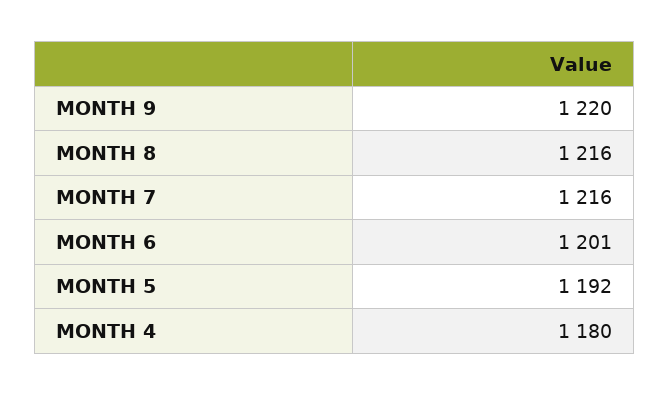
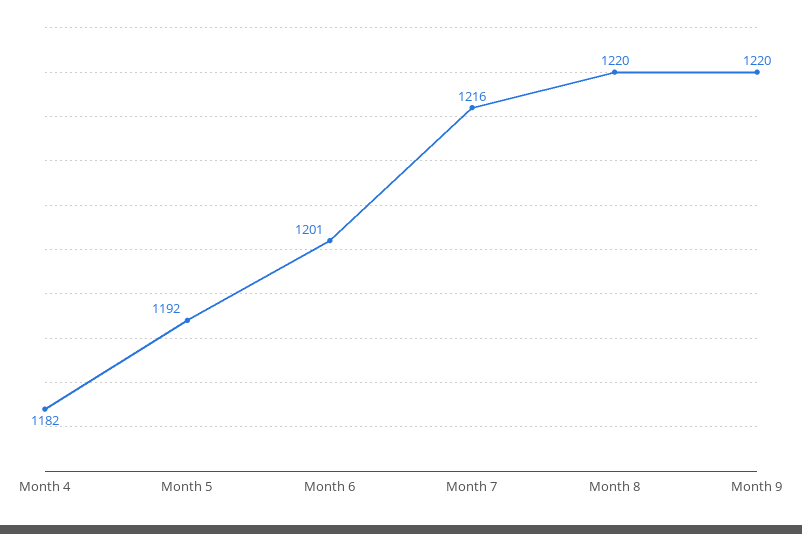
MONTH 8: 1216 -> 1220
MONTH 4: 1180 -> 1182

